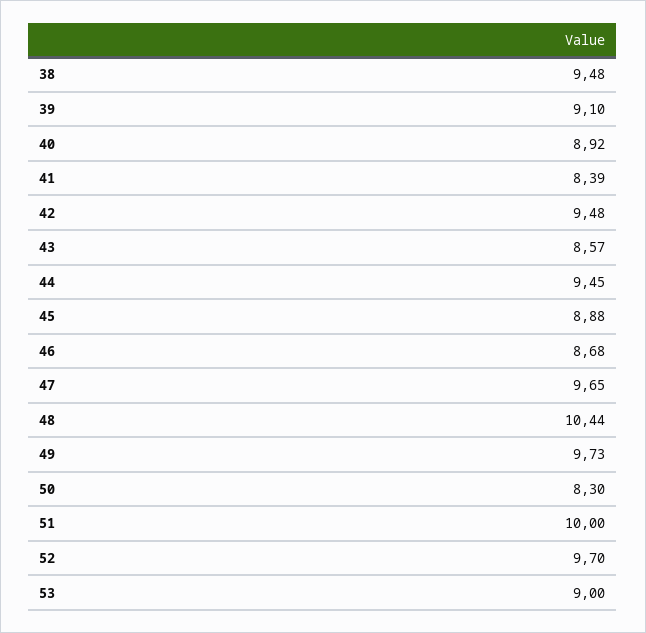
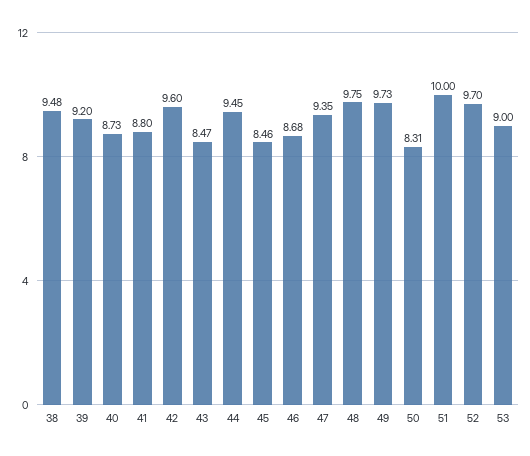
39: 9.1 -> 9.2
40: 8.92 -> 8.73
41: 8.39 -> 8.8
42: 9.48 -> 9.6
43: 8.57 -> 8.47
45: 8.88 -> 8.46
47: 9.65 -> 9.35
48: 10.44 -> 9.75
50: 8.3 -> 8.31

